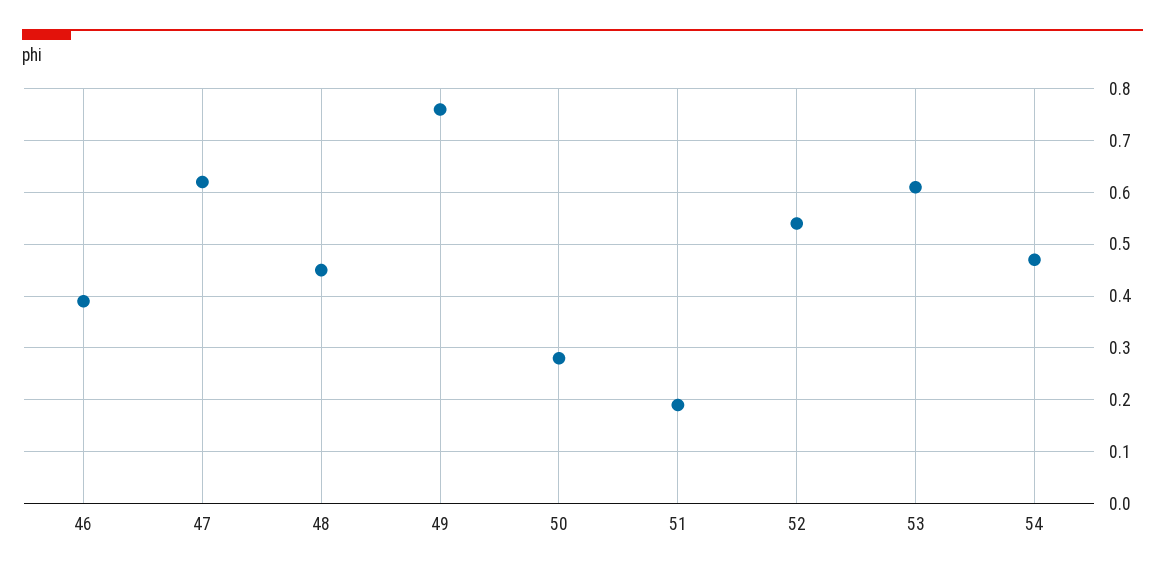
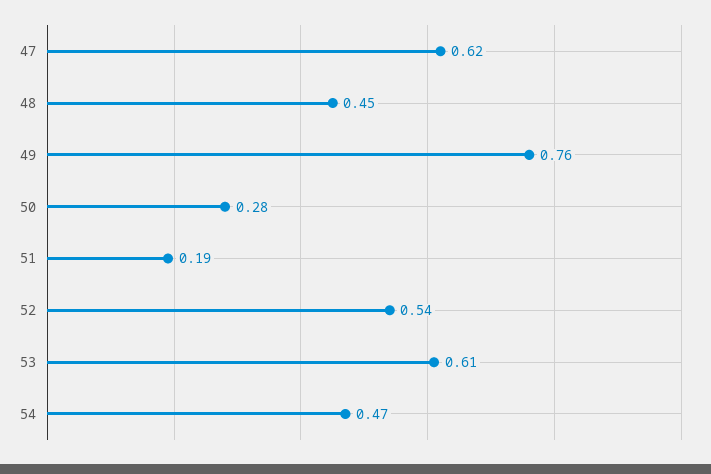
46: 0.4 -> none

